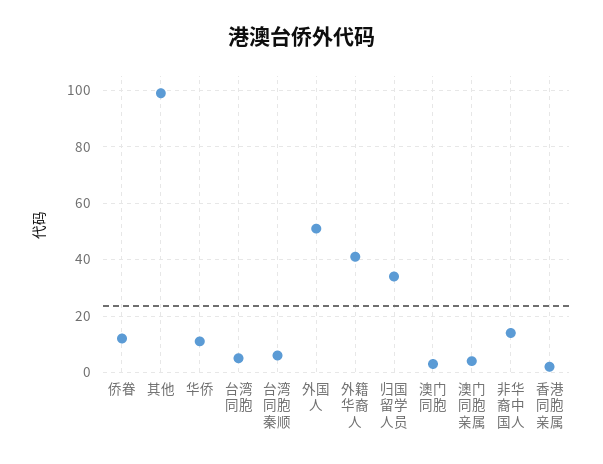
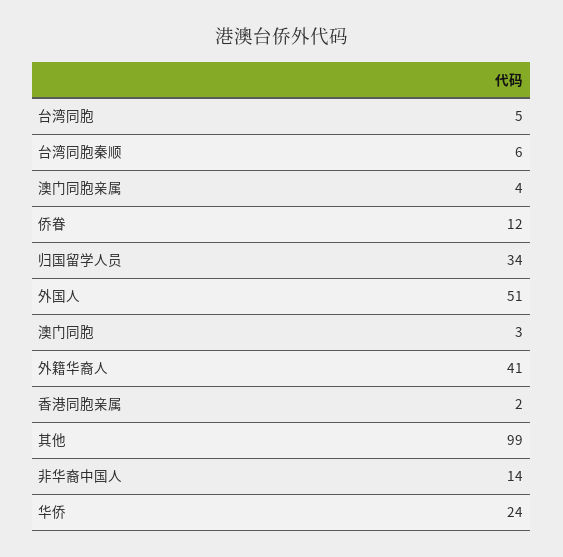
华侨: 10 -> 24

